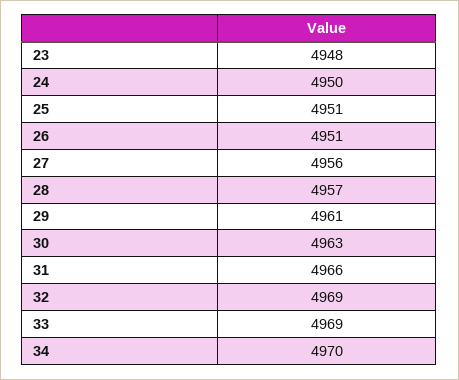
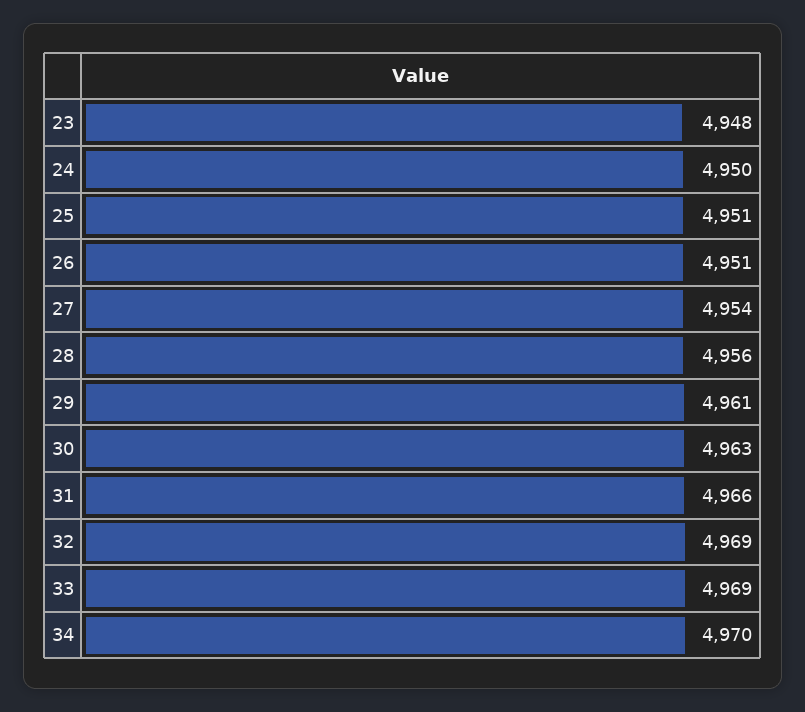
27: 4956 -> 4954
28: 4957 -> 4956

